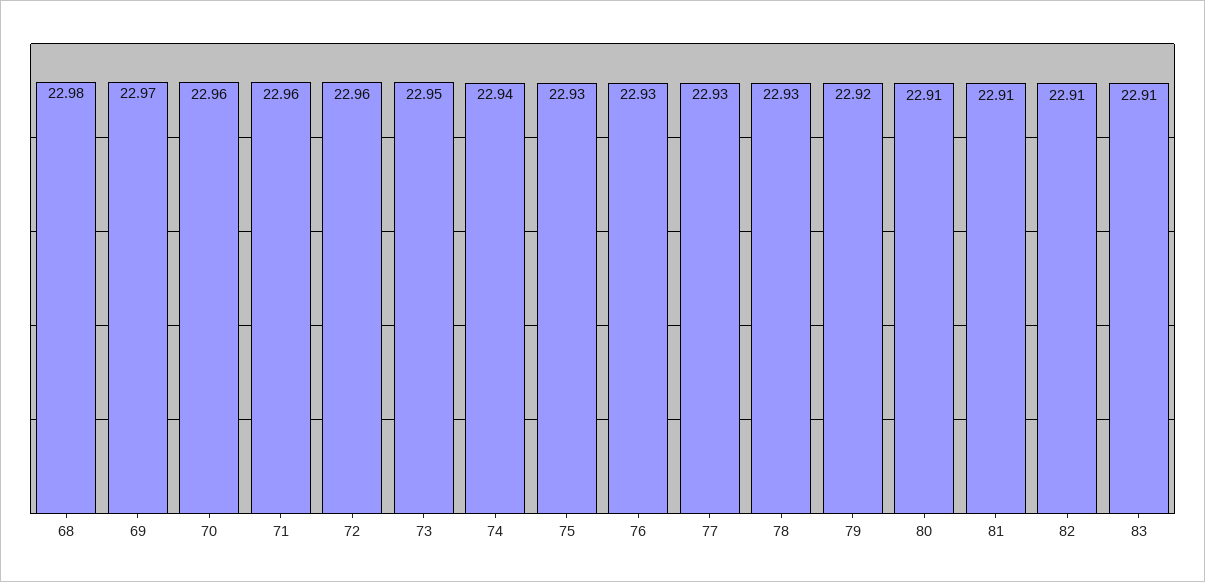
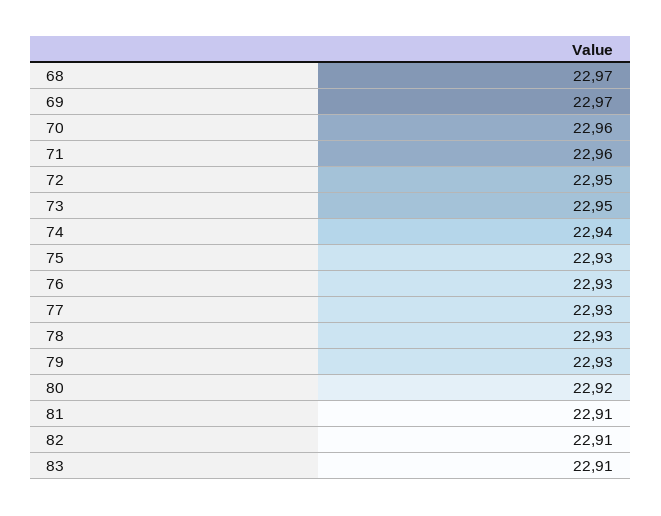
68: 22.98 -> 22.97
72: 22.96 -> 22.95
79: 22.92 -> 22.93
80: 22.91 -> 22.92

